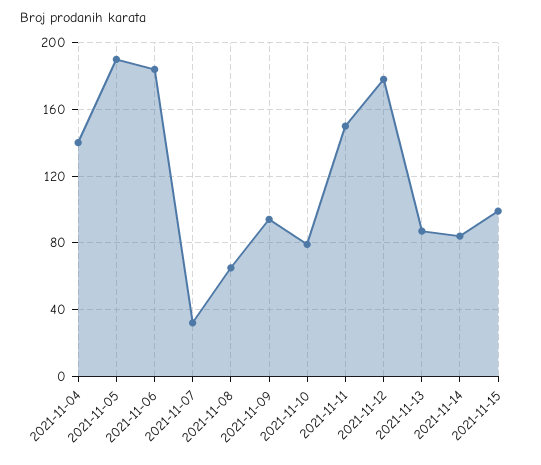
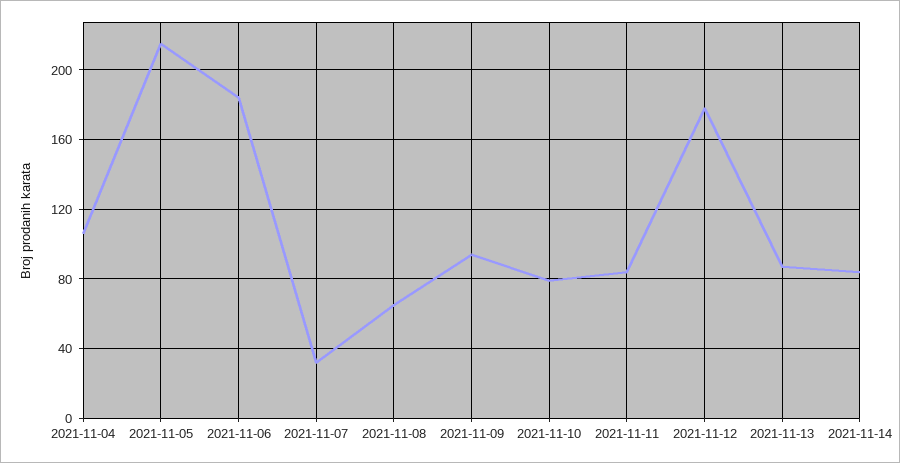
2021-11-04: 140 -> 105
2021-11-05: 190 -> 215
2021-11-11: 150 -> 85
2021-11-15: 100 -> none

